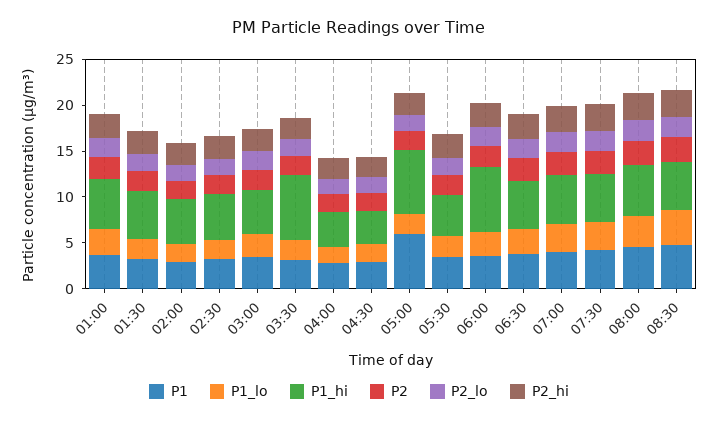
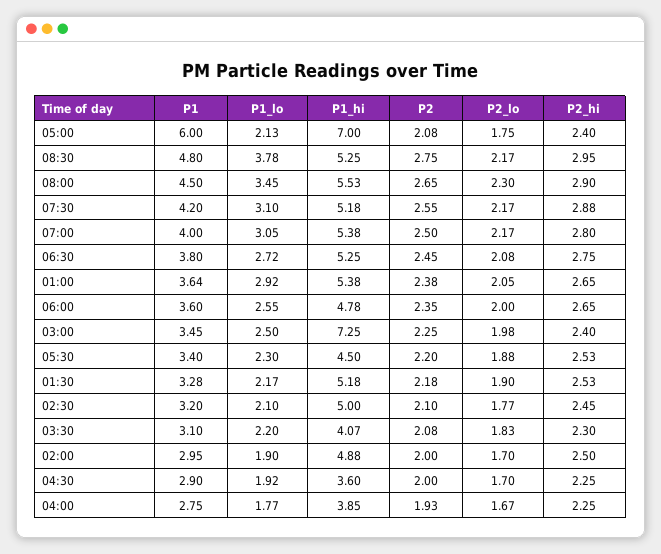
P1_hi, 03:00: 5 -> 7.25
P1_hi, 03:30: 7 -> 4.07
P1_hi, 06:00: 7 -> 4.78

